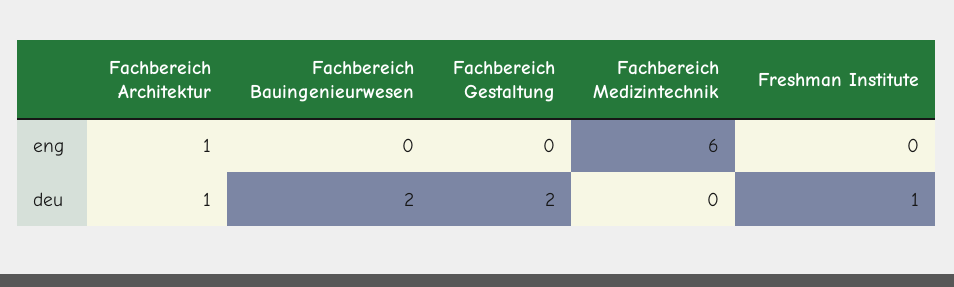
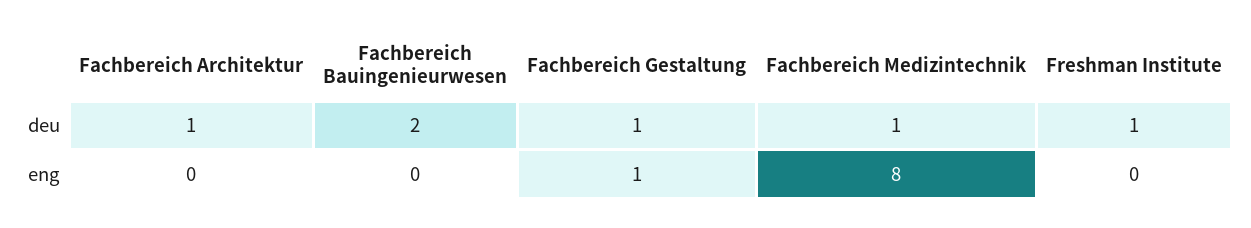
Fachbereich Architektur, eng: 1 -> 0
Fachbereich Gestaltung, eng: 0 -> 1
Fachbereich Medizintechnik, eng: 6 -> 8
Fachbereich Gestaltung, deu: 2 -> 1
Fachbereich Medizintechnik, deu: 0 -> 1

